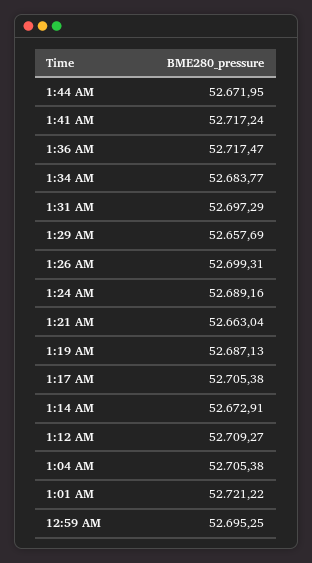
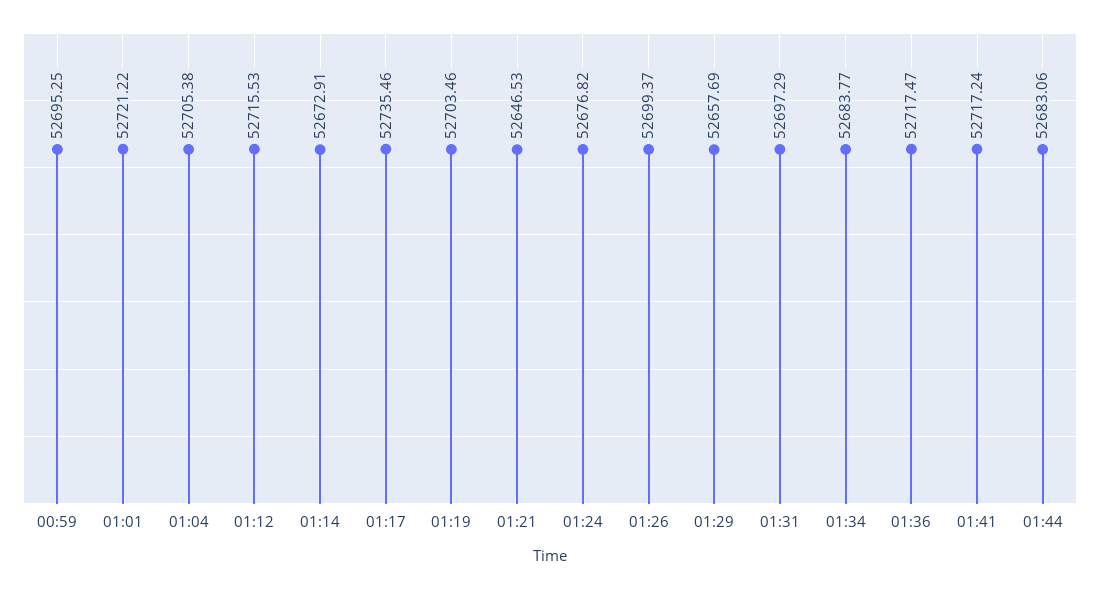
1:44 AM: 52671.95 -> 52683.06
1:26 AM: 52699.31 -> 52699.37
1:24 AM: 52689.16 -> 52676.82
1:21 AM: 52663.04 -> 52646.53
1:19 AM: 52687.13 -> 52703.46
1:17 AM: 52705.38 -> 52735.46
1:12 AM: 52709.27 -> 52715.53

